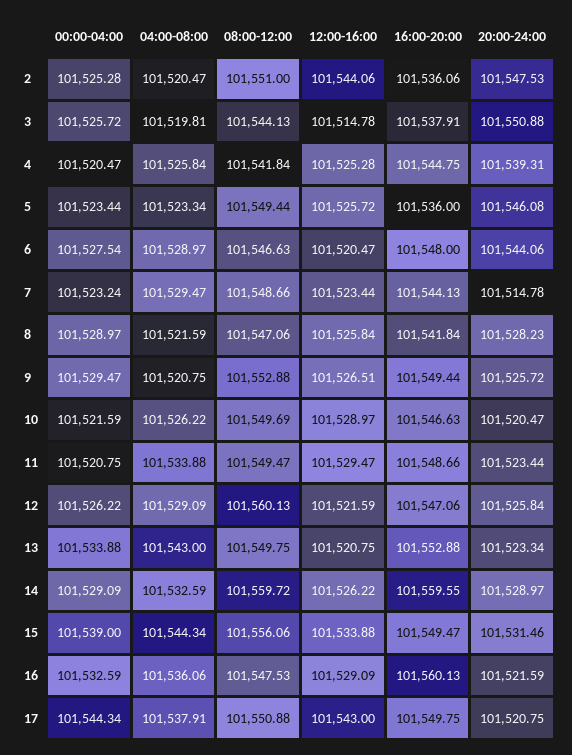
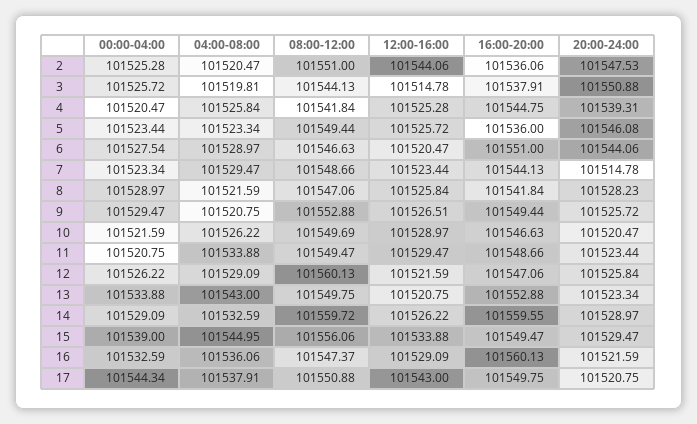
16:00-20:00, 6: 101548 -> 101551
00:00-04:00, 7: 101523.24 -> 101523.34
04:00-08:00, 15: 101544.34 -> 101544.95
20:00-24:00, 15: 101531.46 -> 101529.47
08:00-12:00, 16: 101547.53 -> 101547.37

